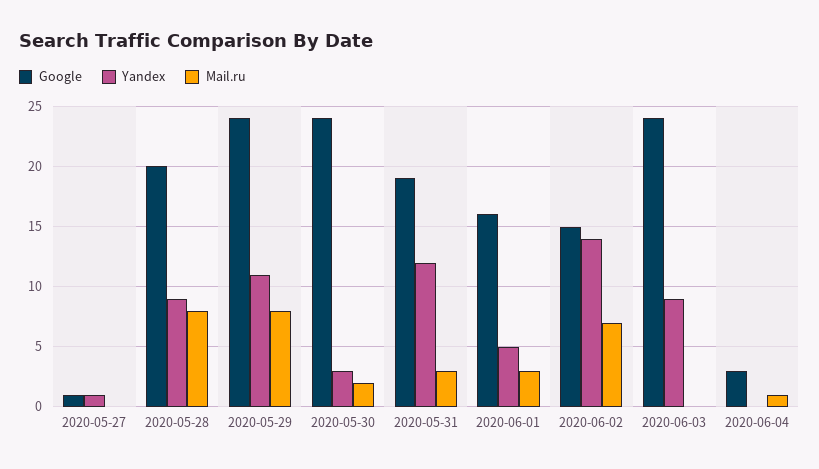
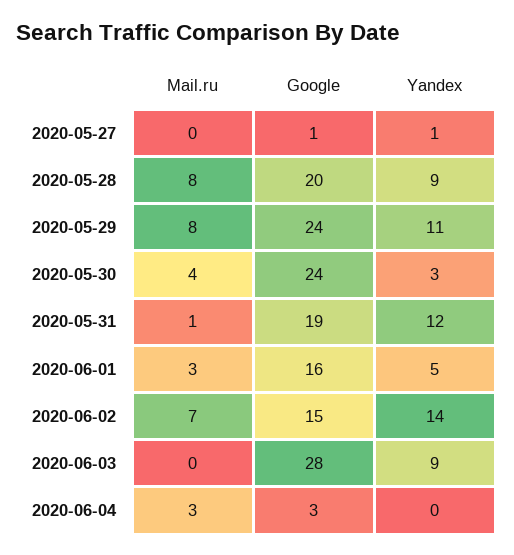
Mail.ru, 2020-05-30: 2 -> 4
Mail.ru, 2020-05-31: 3 -> 1
Google, 2020-06-03: 24 -> 28
Mail.ru, 2020-06-04: 1 -> 3

